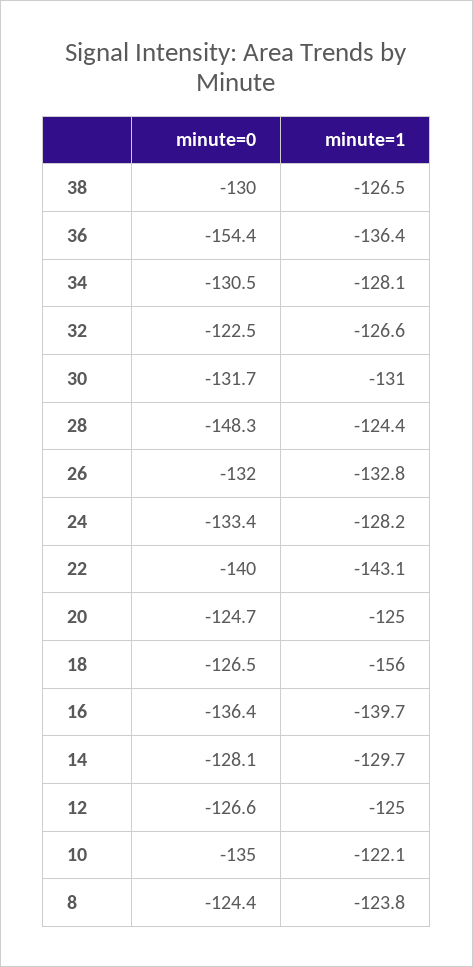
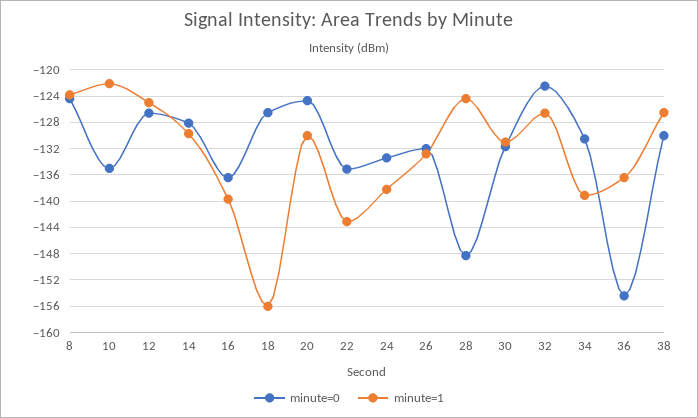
minute=1, 34: -128.1 -> -139
minute=1, 24: -128.2 -> -138
minute=0, 22: -140 -> -135
minute=1, 20: -125 -> -130

